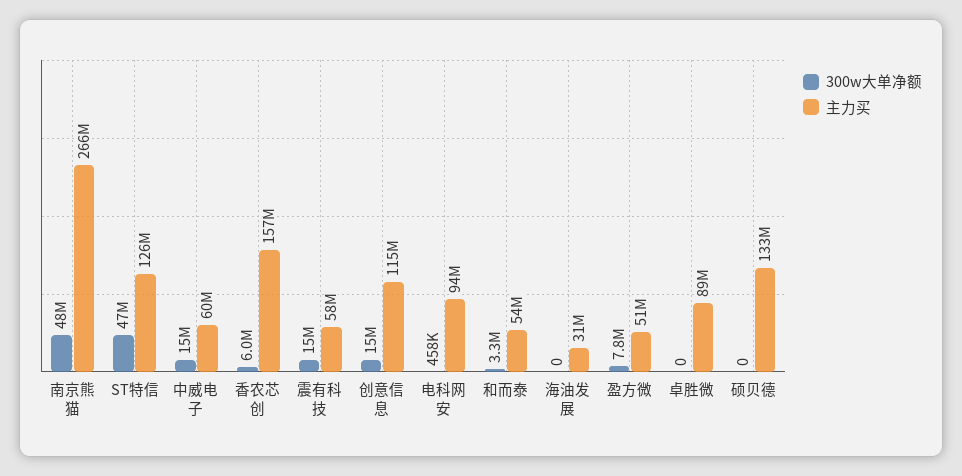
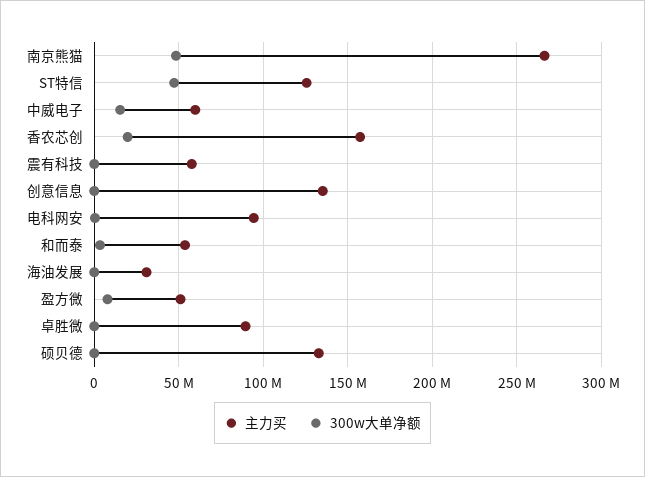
300w大单净额, 香农芯创: 6000000 -> 20000000
300w大单净额, 震有科技: 15000000 -> 0
300w大单净额, 创意信息: 15000000 -> 0
主力买, 创意信息: 115000000 -> 135000000

